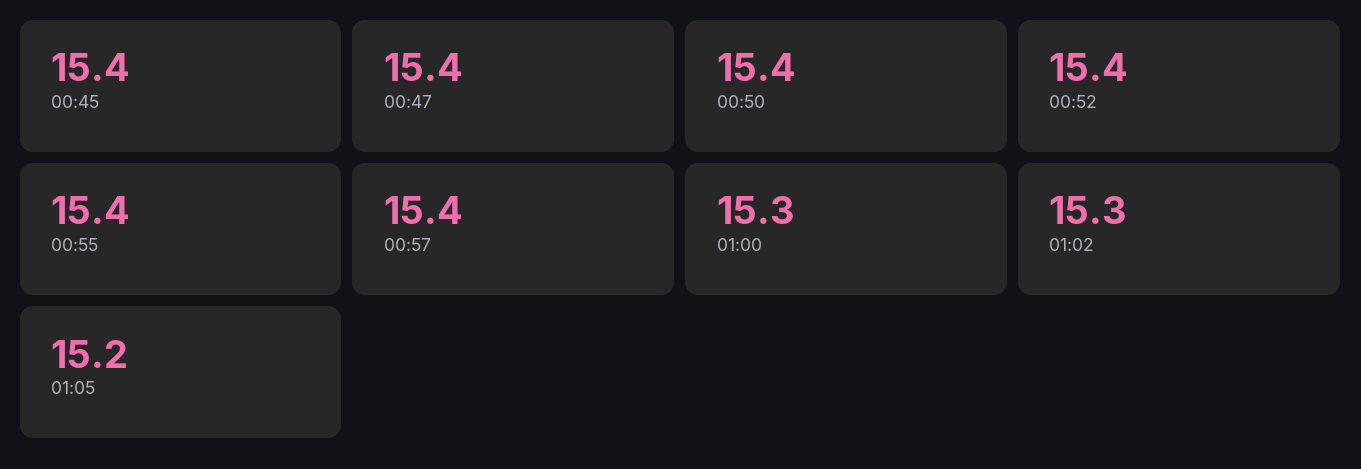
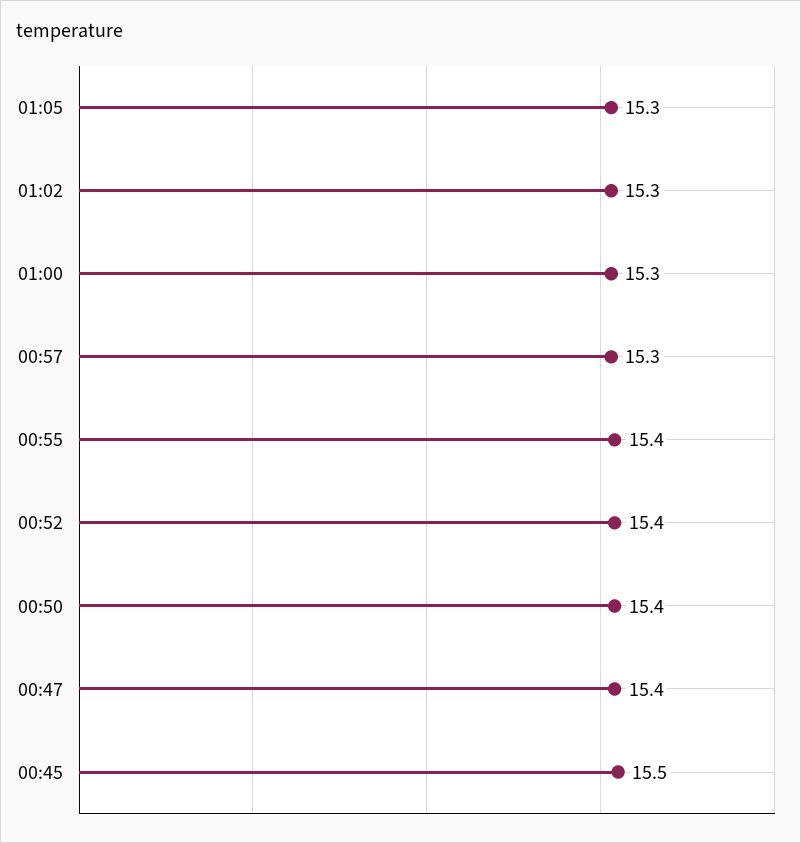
00:45: 15.4 -> 15.5
00:57: 15.4 -> 15.3
01:05: 15.2 -> 15.3

